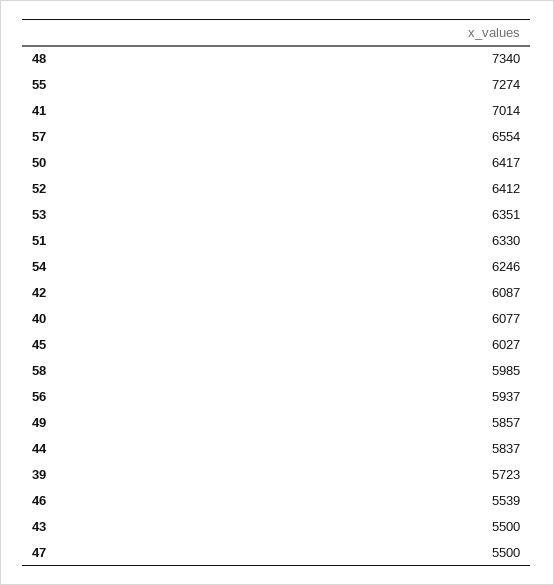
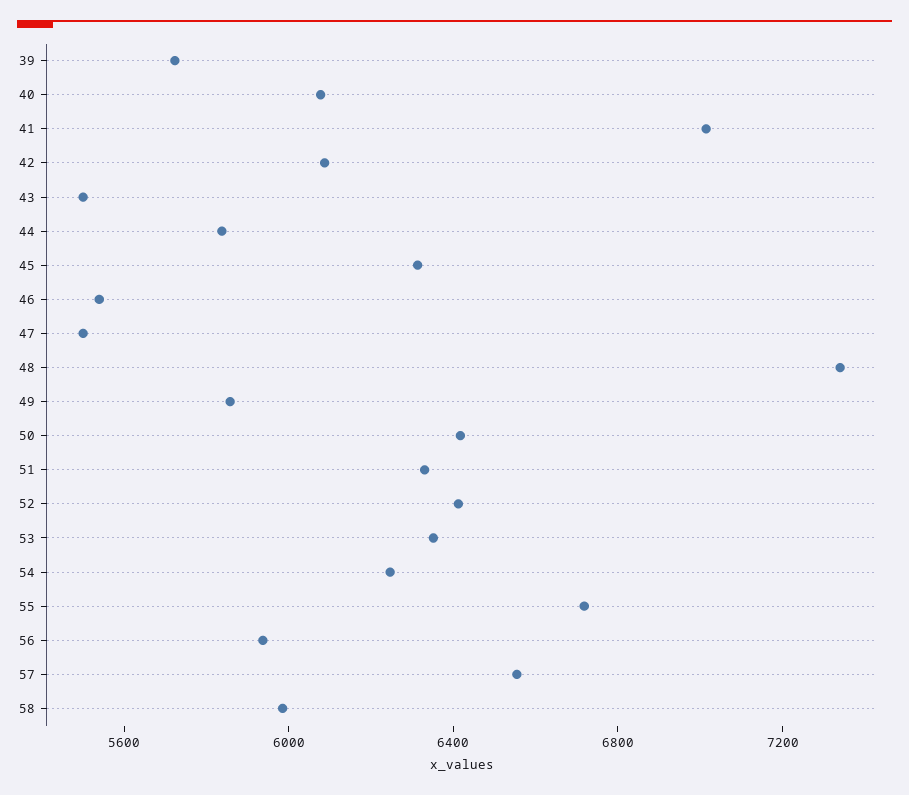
55: 7274 -> 6700
45: 6027 -> 6300

